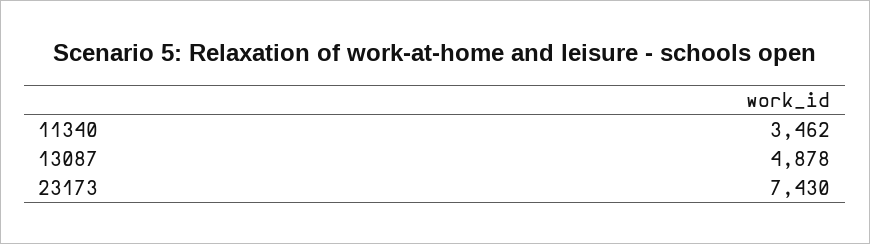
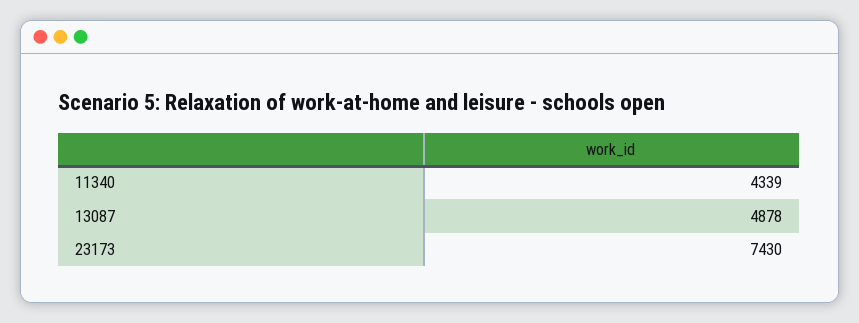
11340: 3462 -> 4339

